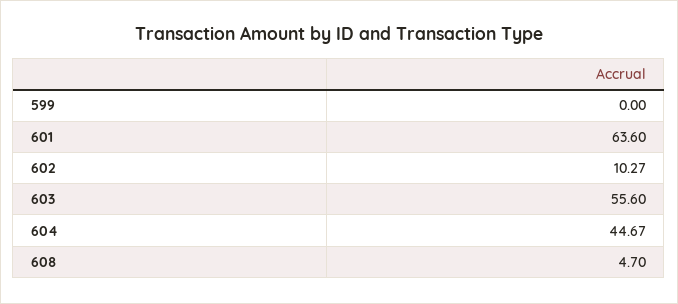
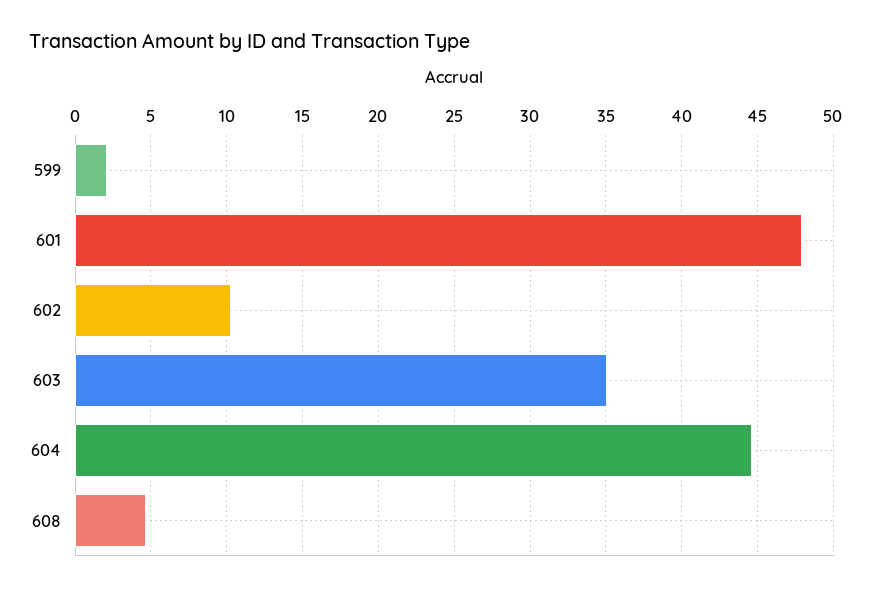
599: 0 -> 2
601: 63.6 -> 48
603: 55.6 -> 35

